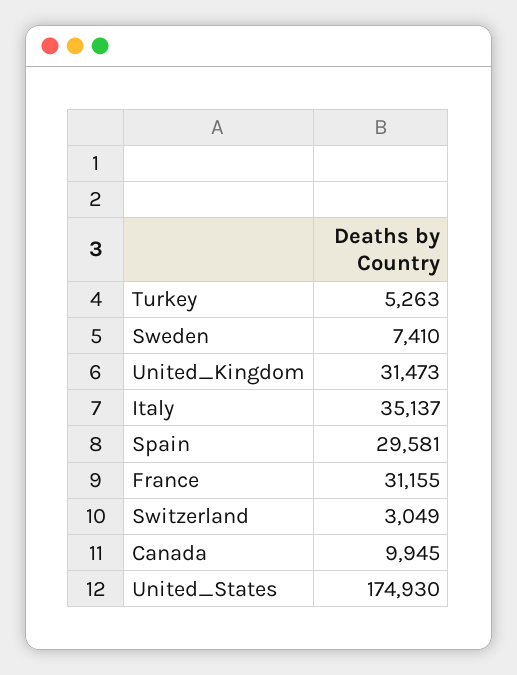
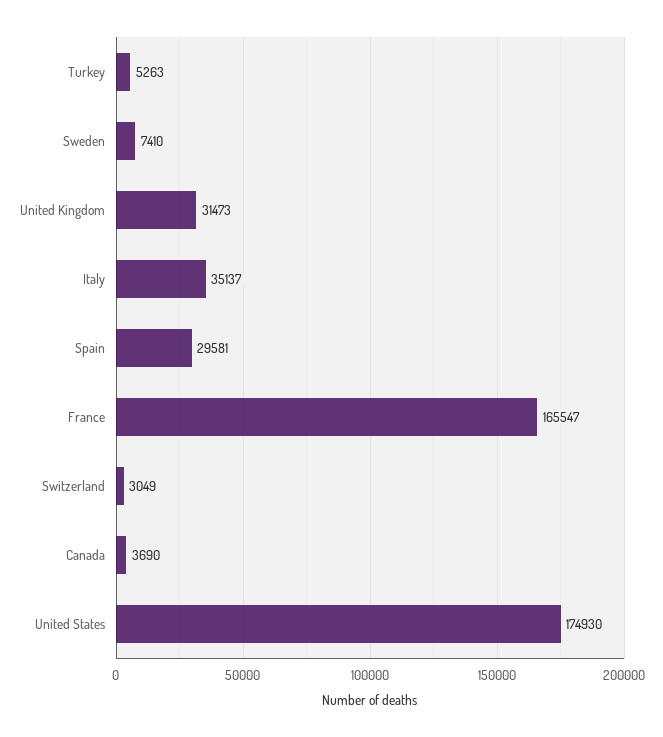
France: 31155 -> 165547
Canada: 9945 -> 3690

